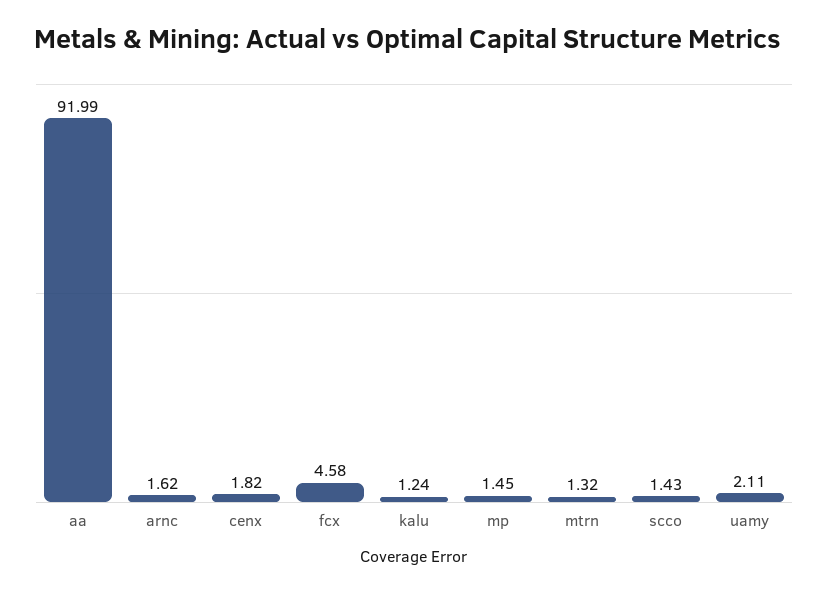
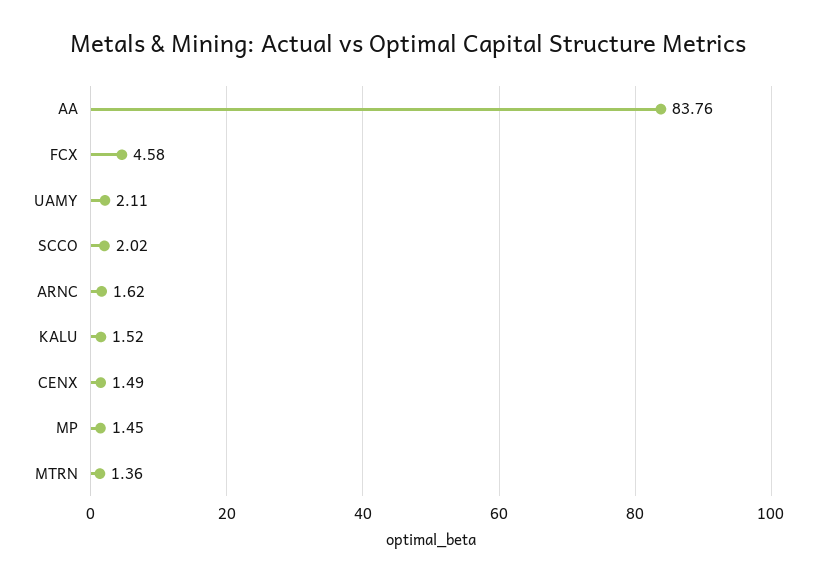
aa: 91.99 -> 83.76
cenx: 1.82 -> 1.49
kalu: 1.24 -> 1.52
mtrn: 1.32 -> 1.36
scco: 1.43 -> 2.02

